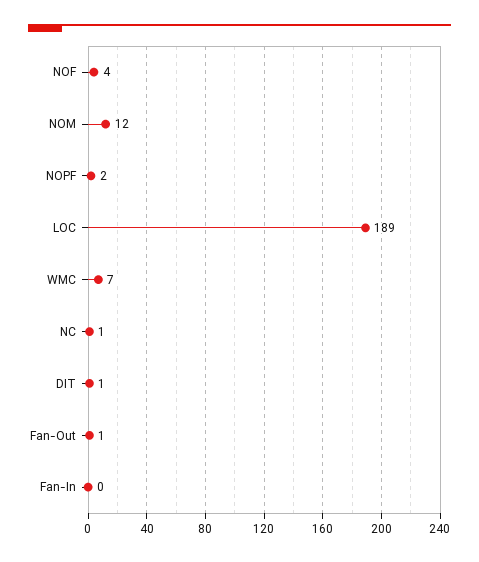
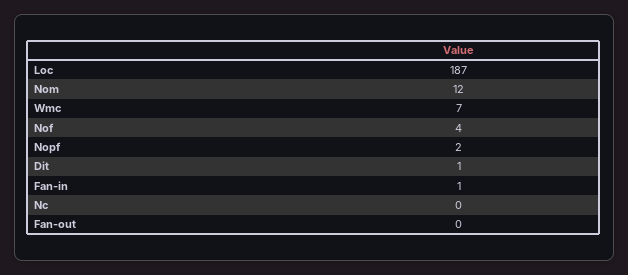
LOC: 189 -> 187
NC: 1 -> 0
Fan-Out: 1 -> 0
Fan-In: 0 -> 1

